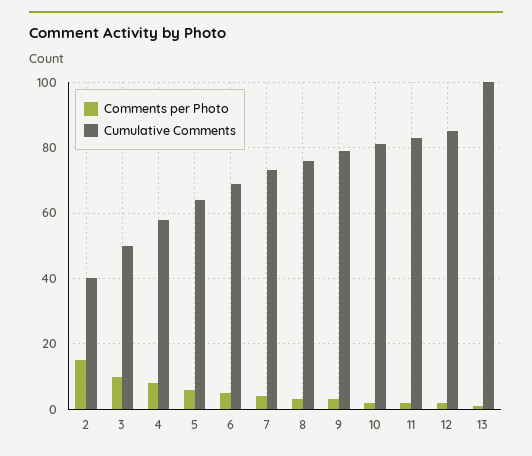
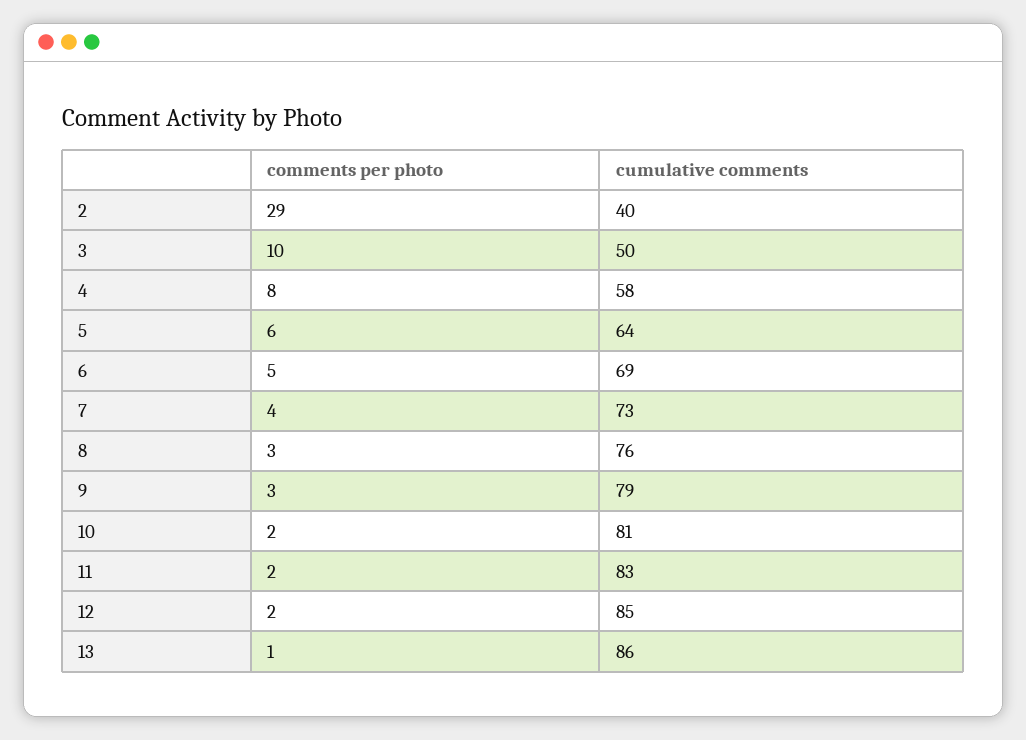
Comments per Photo, 2: 15 -> 29
Cumulative Comments, 13: 100 -> 86

